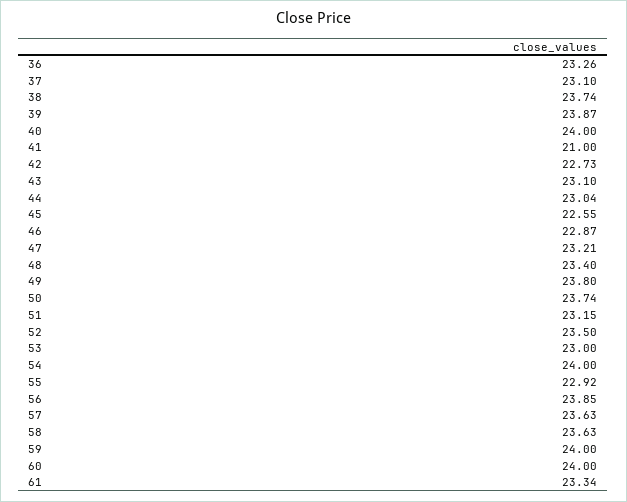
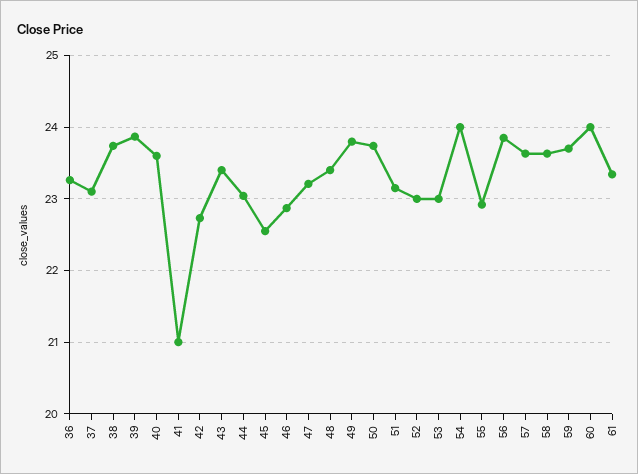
40: 24 -> 23.6
43: 23.1 -> 23.4
52: 23.5 -> 23
59: 24 -> 23.7

